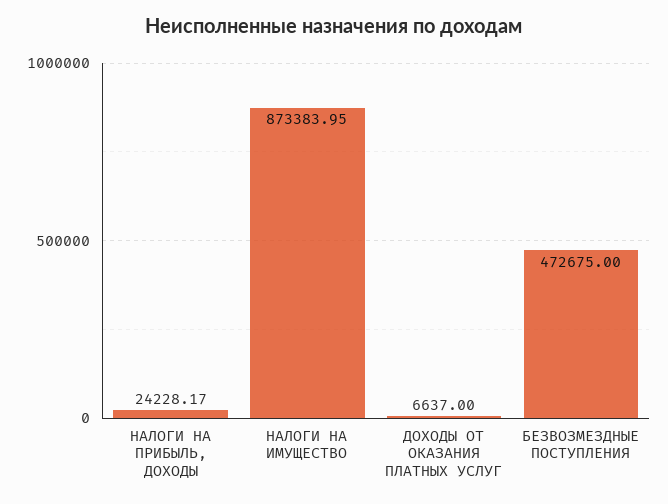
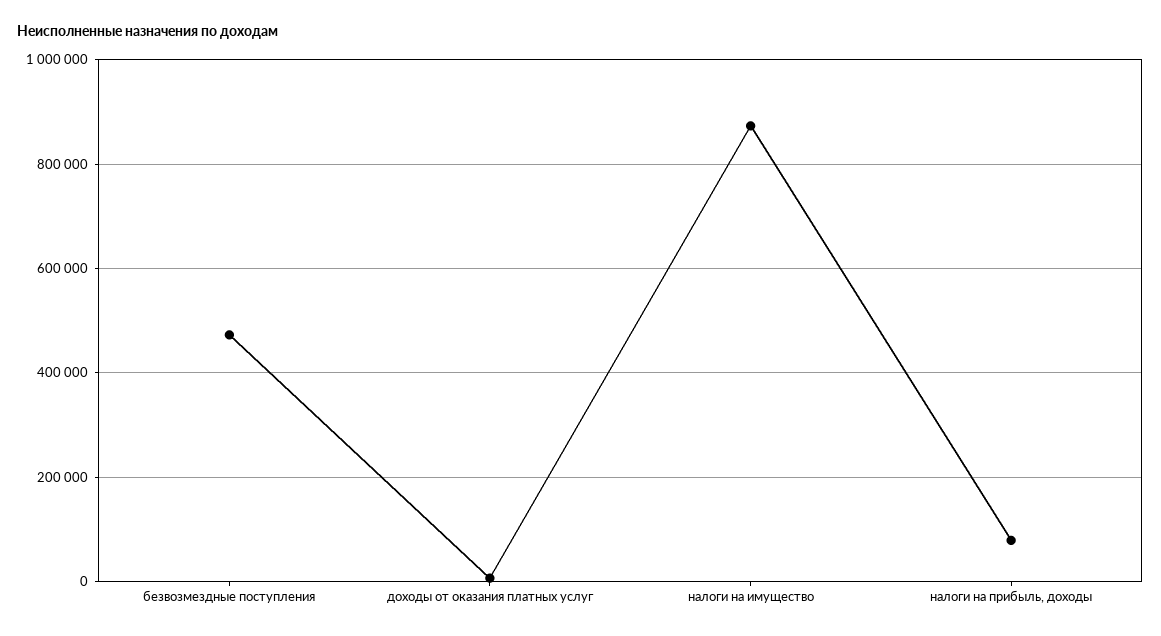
НАЛОГИ НА ПРИБЫЛЬ, ДОХОДЫ: 24228.17 -> 80000

